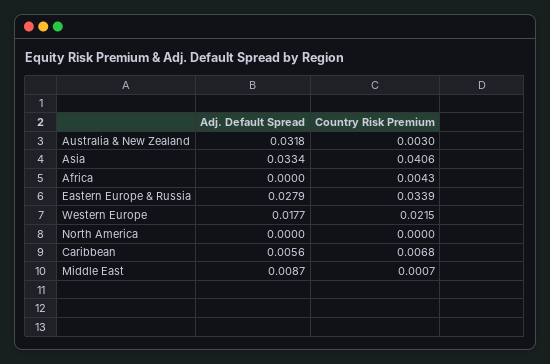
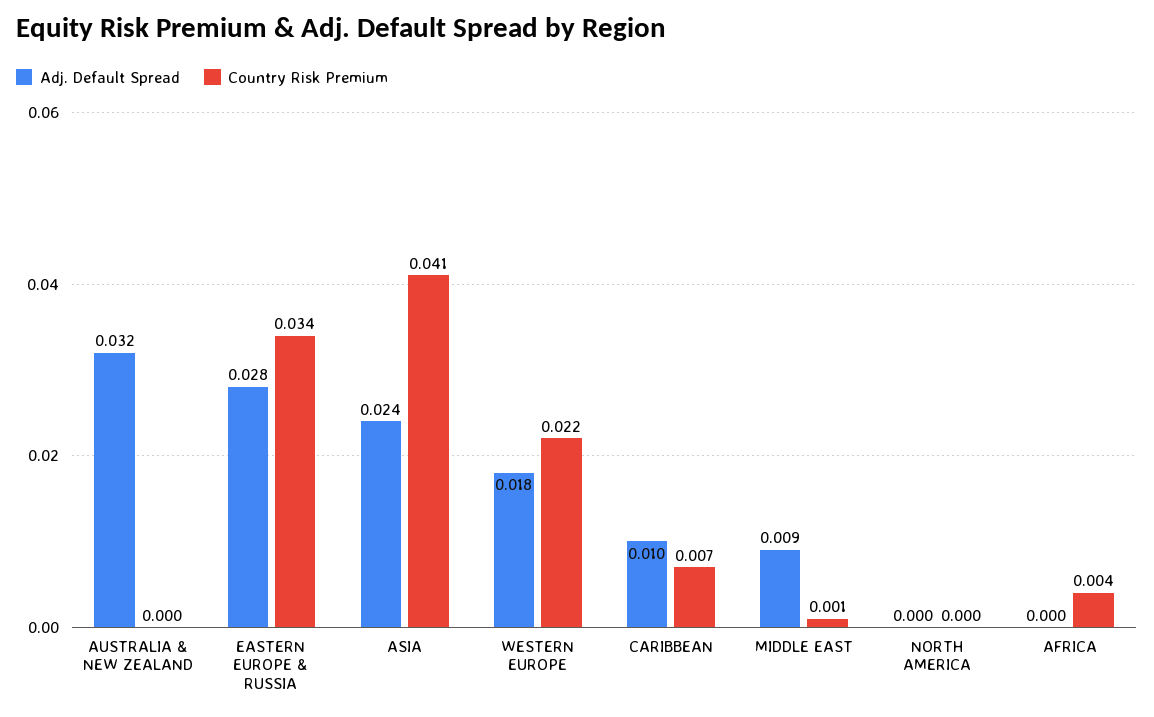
Country Risk Premium, Australia & New Zealand: 0.003 -> 0
Adj. Default Spread, Asia: 0.0334 -> 0.024
Adj. Default Spread, Caribbean: 0.0056 -> 0.01

